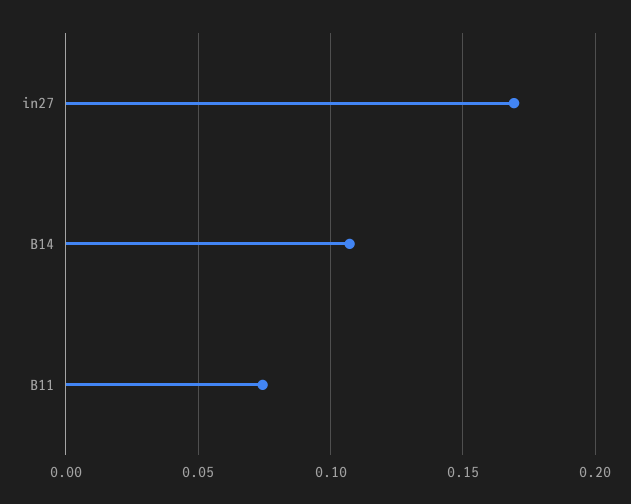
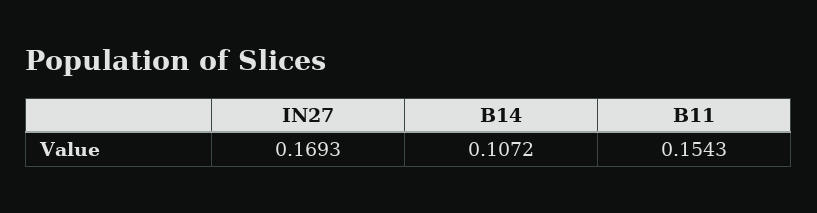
B11: 0.075 -> 0.1543

